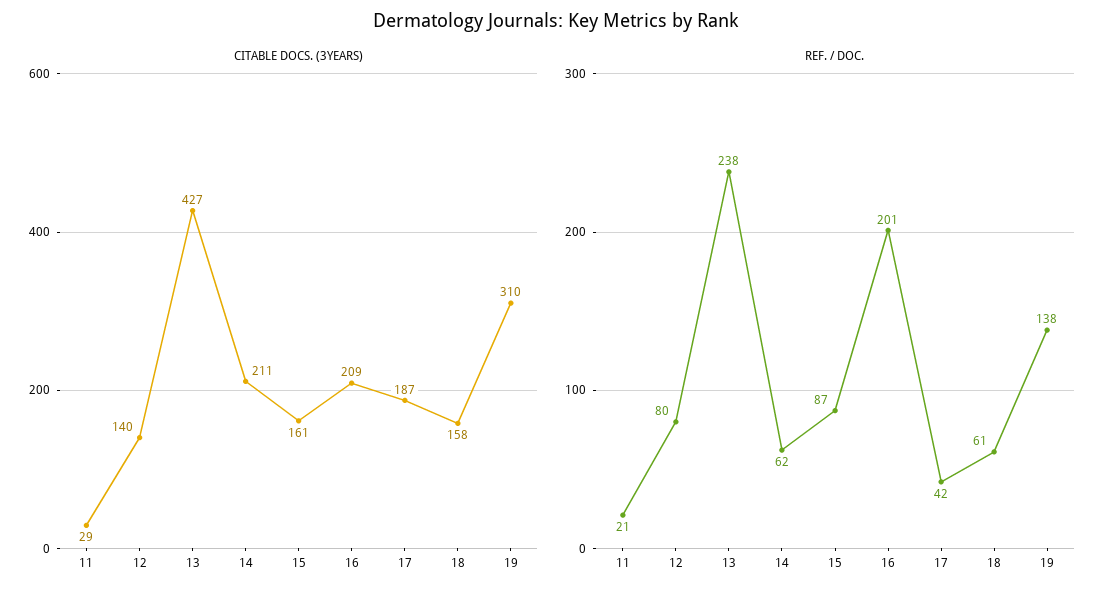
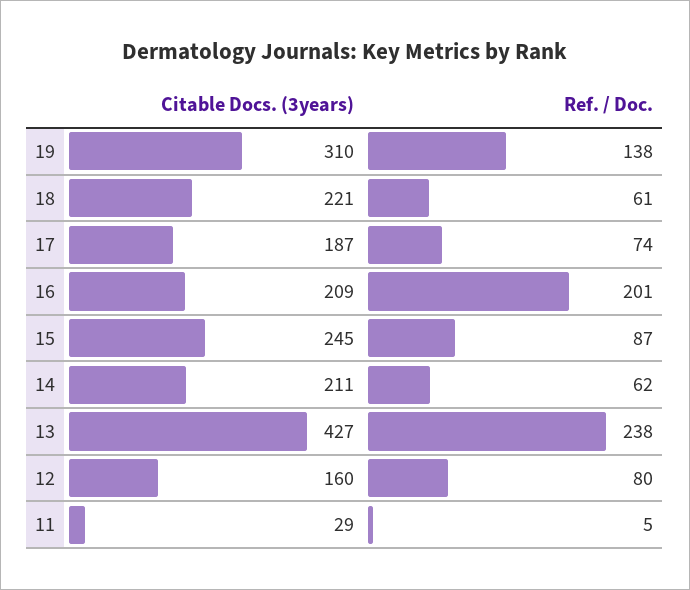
CITABLE DOCS. (3YEARS), 12: 140 -> 160
CITABLE DOCS. (3YEARS), 15: 161 -> 245
CITABLE DOCS. (3YEARS), 18: 158 -> 221
REF. / DOC., 11: 21 -> 5
REF. / DOC., 17: 42 -> 74

